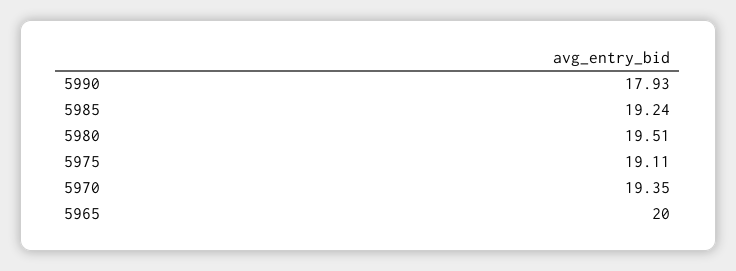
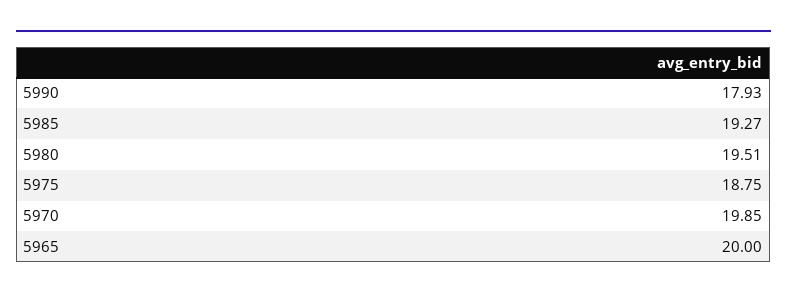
5985: 19.24 -> 19.27
5975: 19.11 -> 18.75
5970: 19.35 -> 19.85

